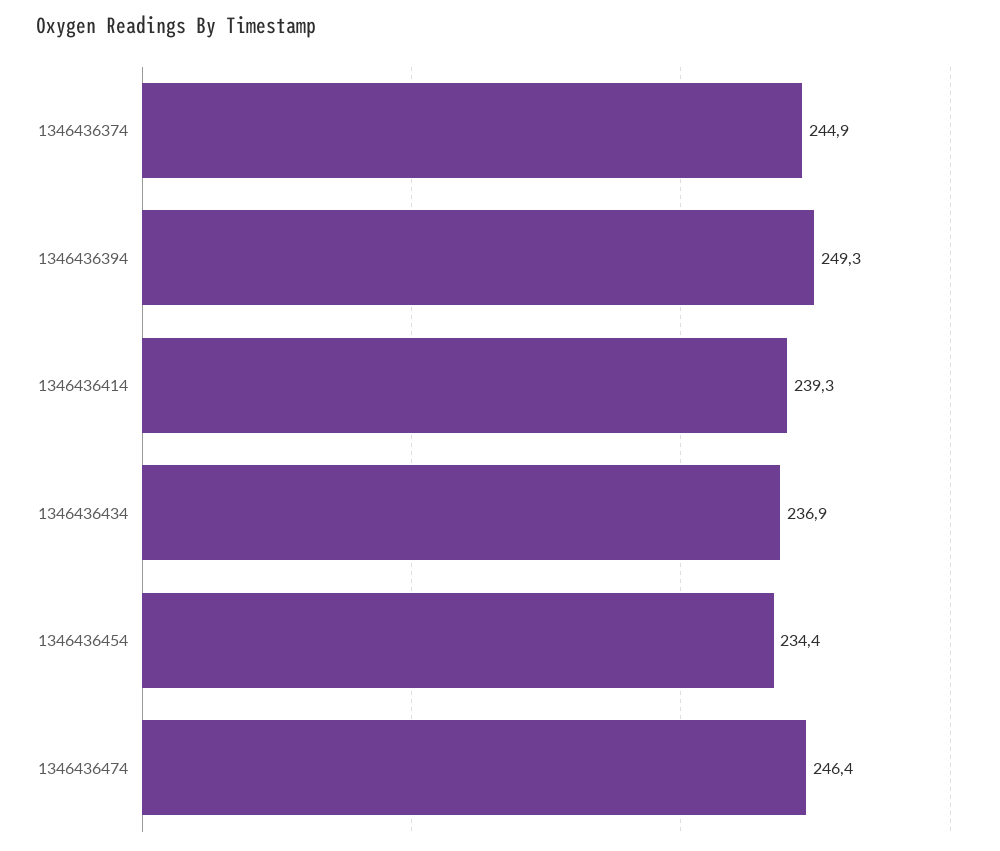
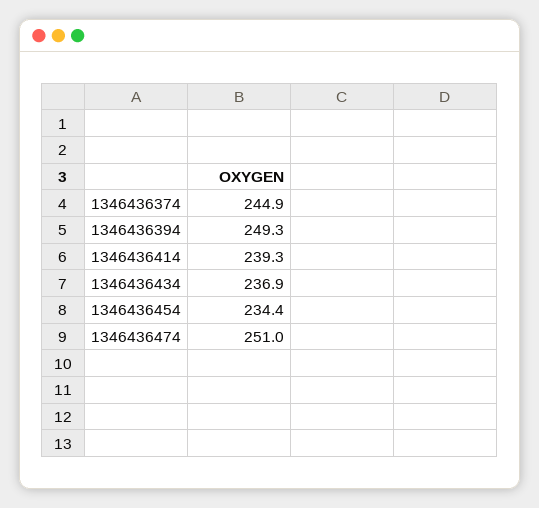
1346436474: 246.4 -> 251

